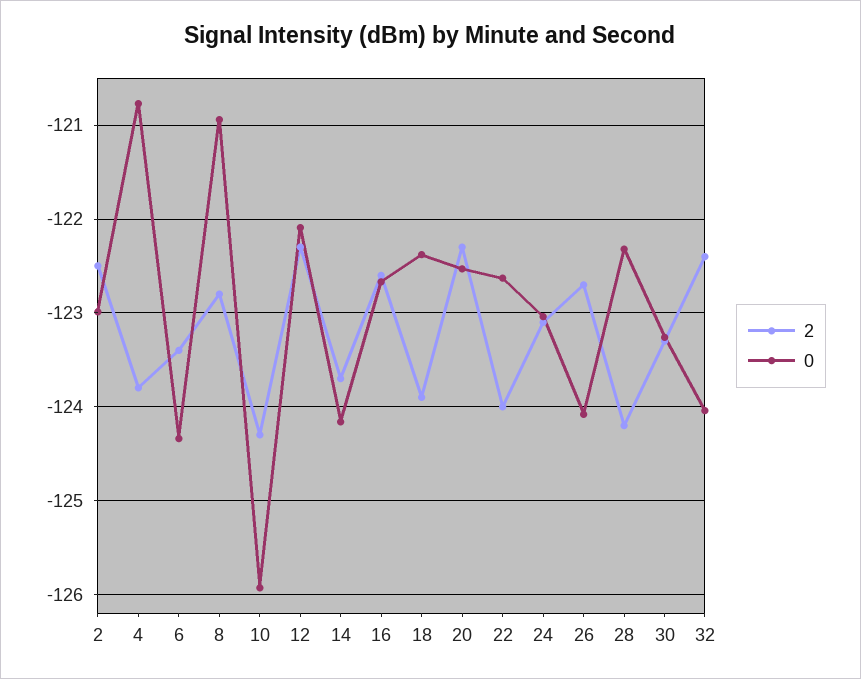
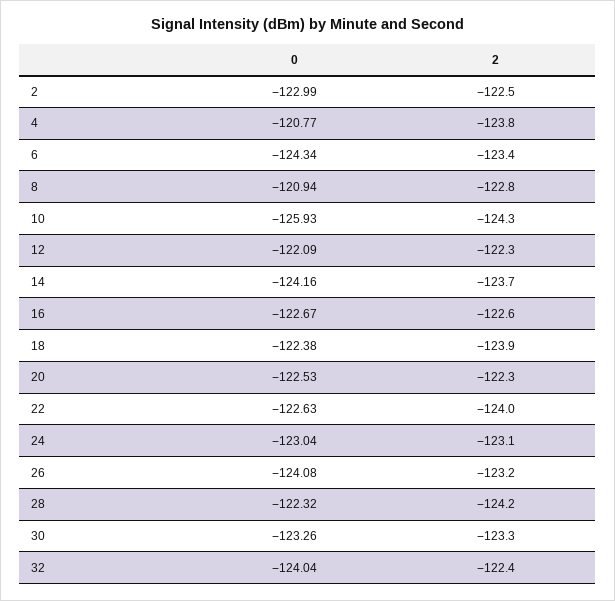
2, 26: -122.7 -> -123.2

